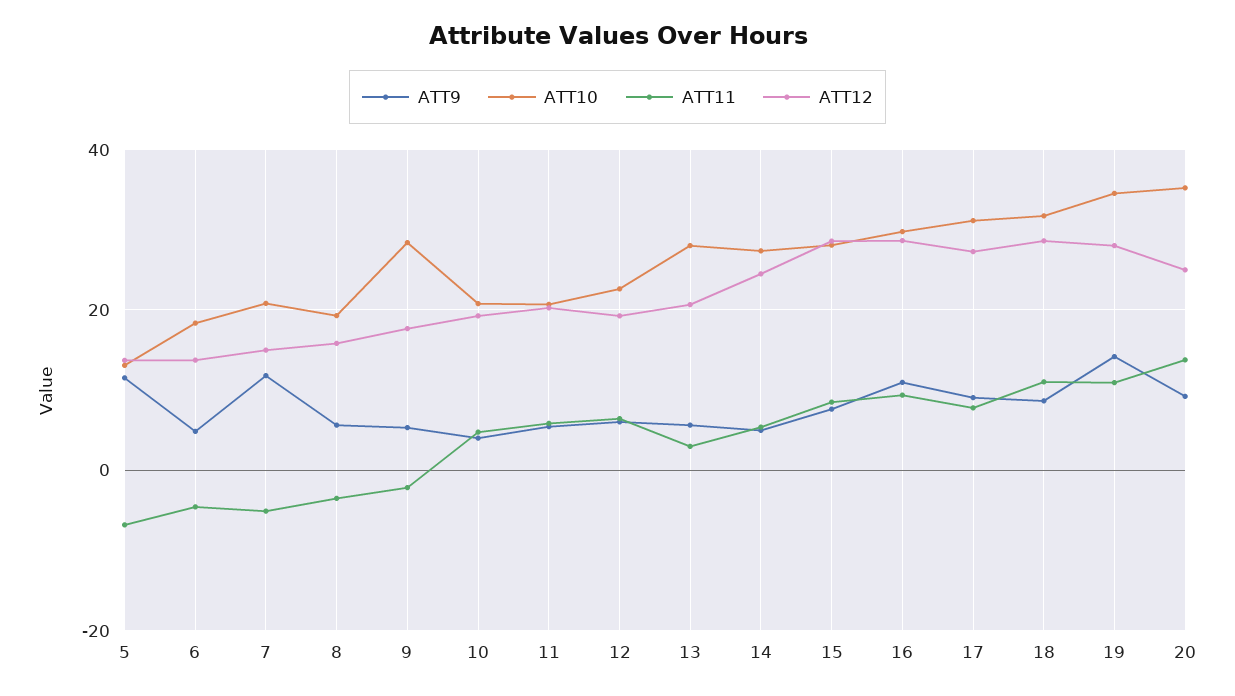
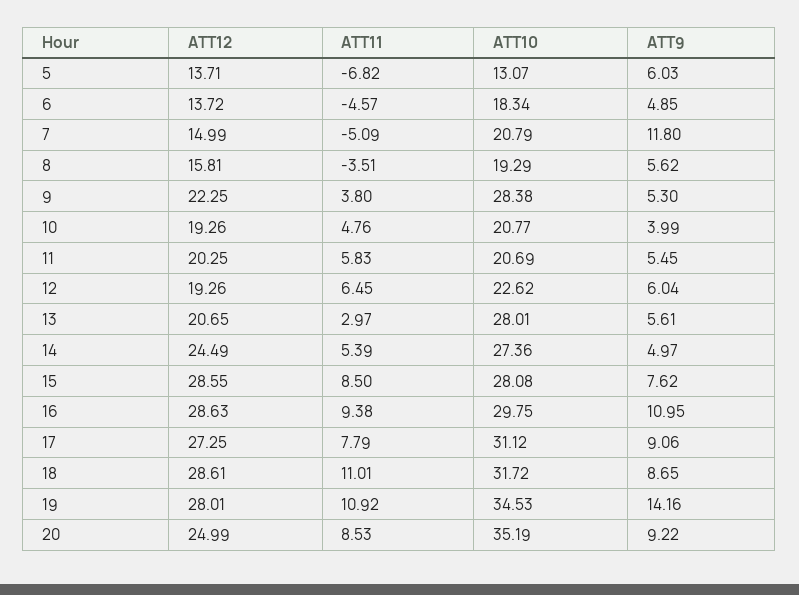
ATT9, 5: 12 -> 6.03
ATT11, 9: -2 -> 3.8
ATT12, 9: 18 -> 22.25
ATT11, 20: 14 -> 8.53

